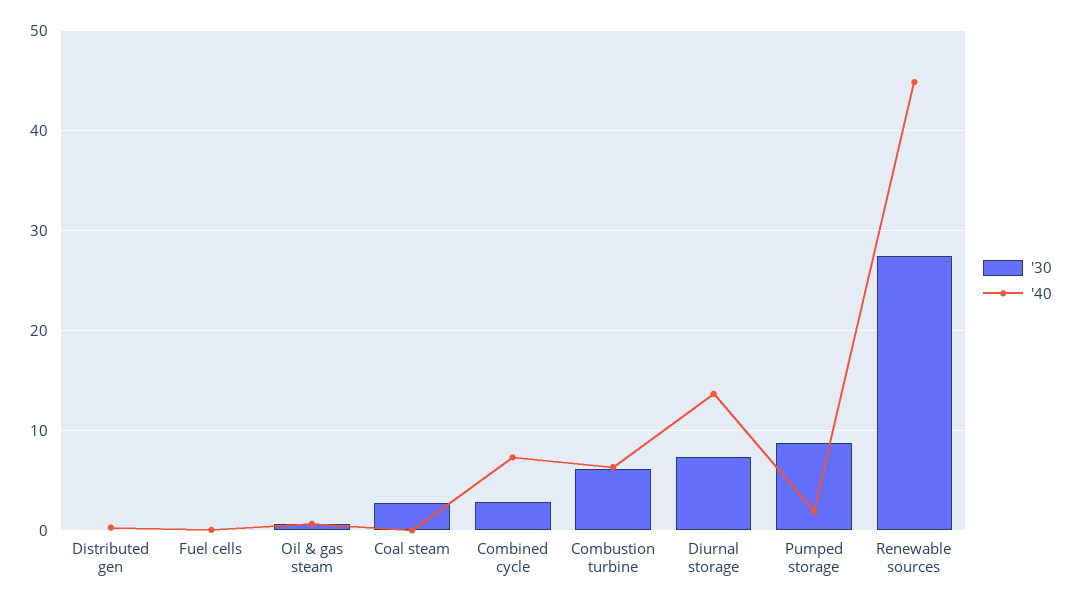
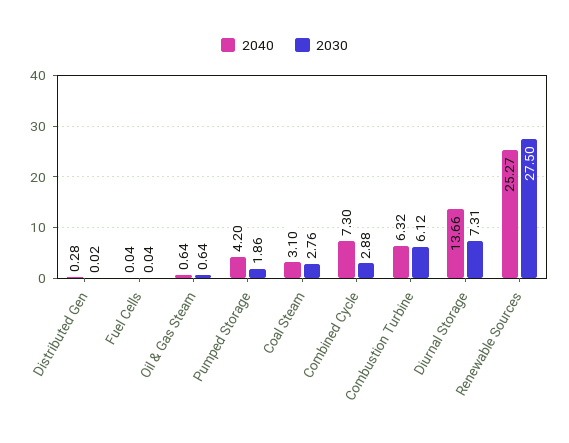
'40, Coal steam: 0 -> 3.1
'30, Pumped storage: 9 -> 1.86
'40, Pumped storage: 2 -> 4.2
'40, Renewable sources: 45 -> 25.27

